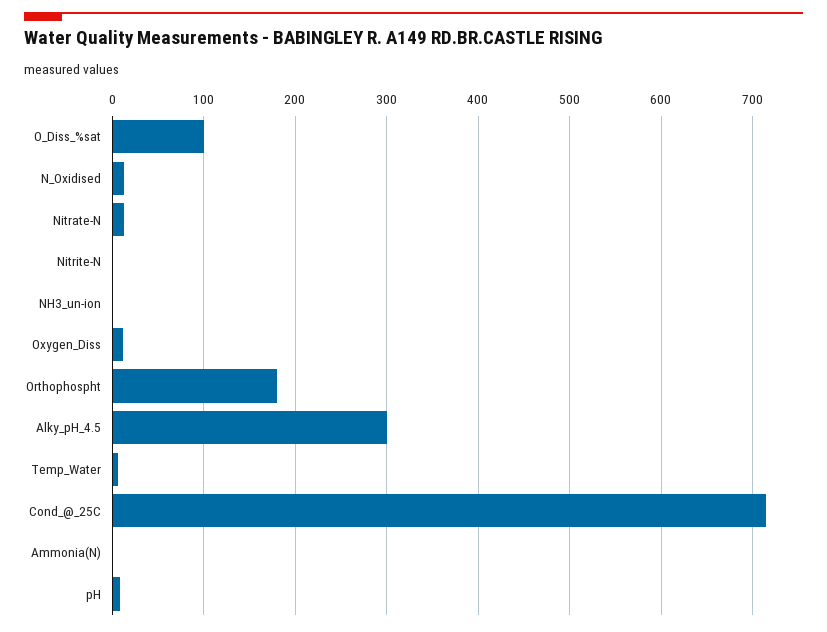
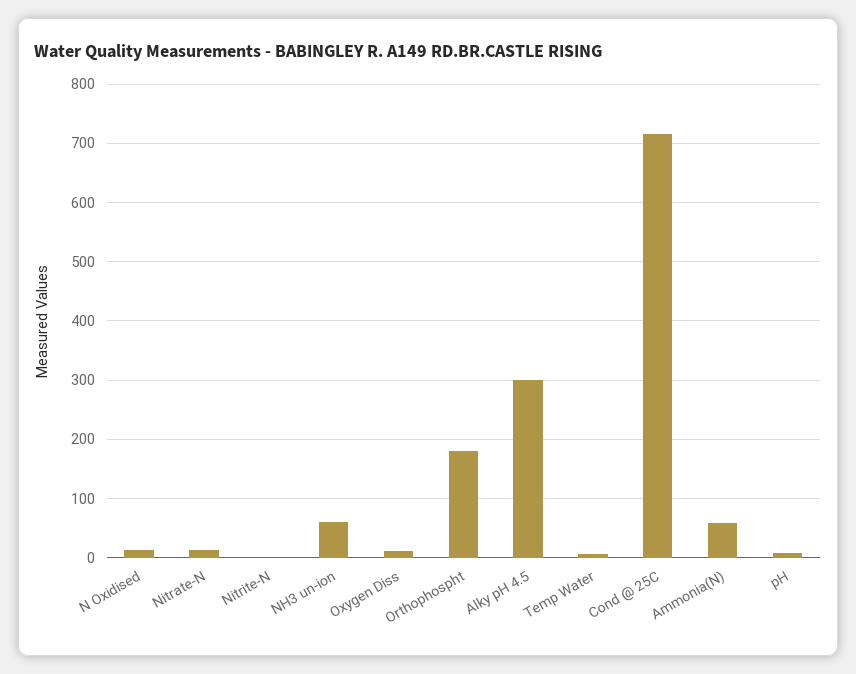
O_Diss_%sat: 100 -> none
NH3_un-ion: 0 -> 60
Ammonia(N): 0 -> 60

